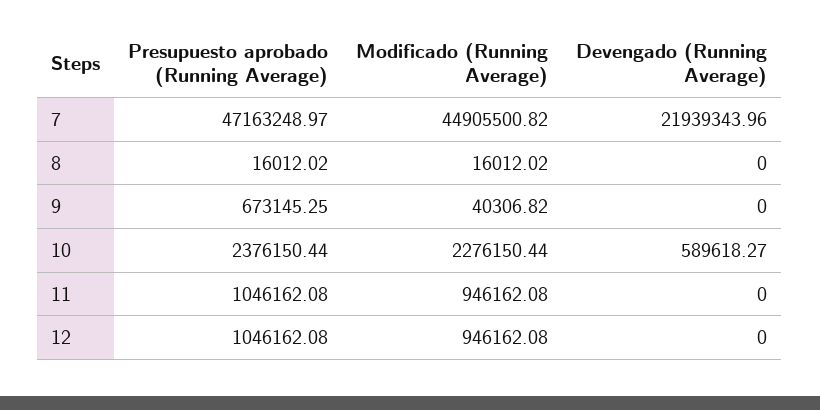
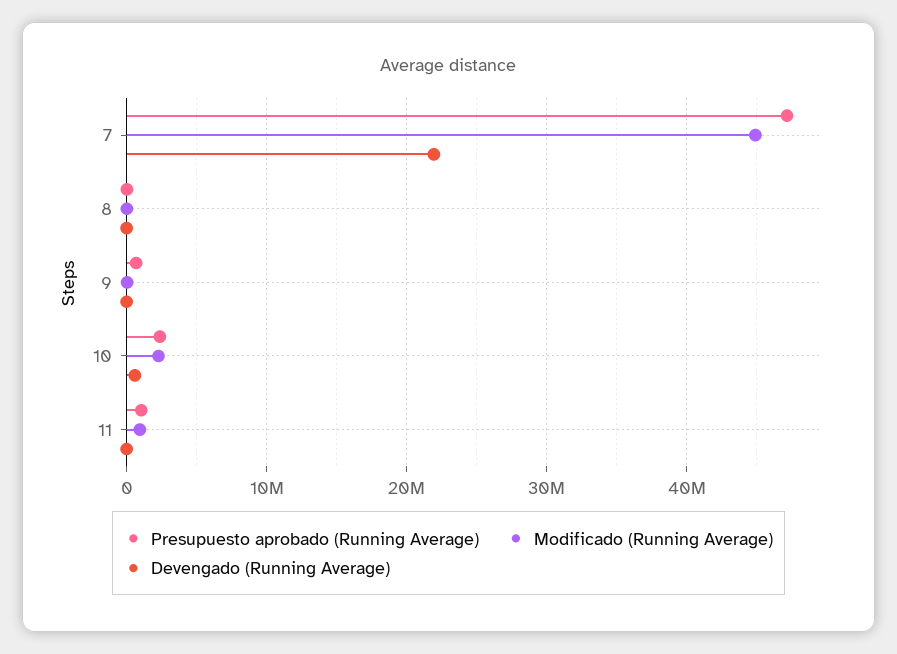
Presupuesto aprobado (Running Average), 12: 1046162.08 -> none
Modificado (Running Average), 12: 946162.08 -> none
Devengado (Running Average), 12: 0 -> none

